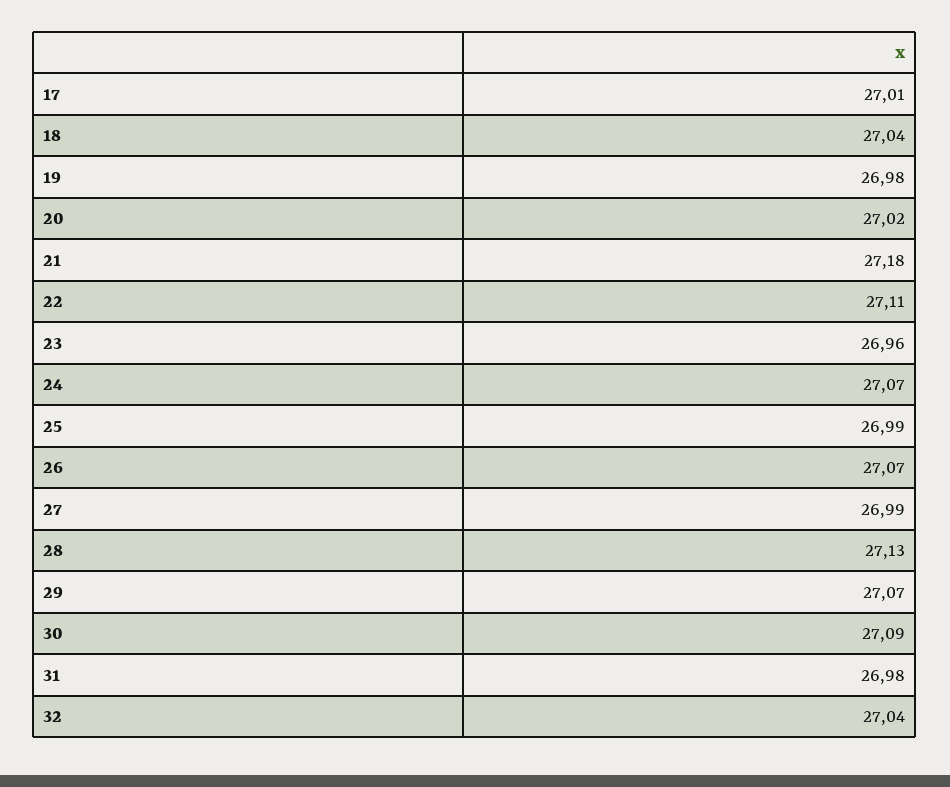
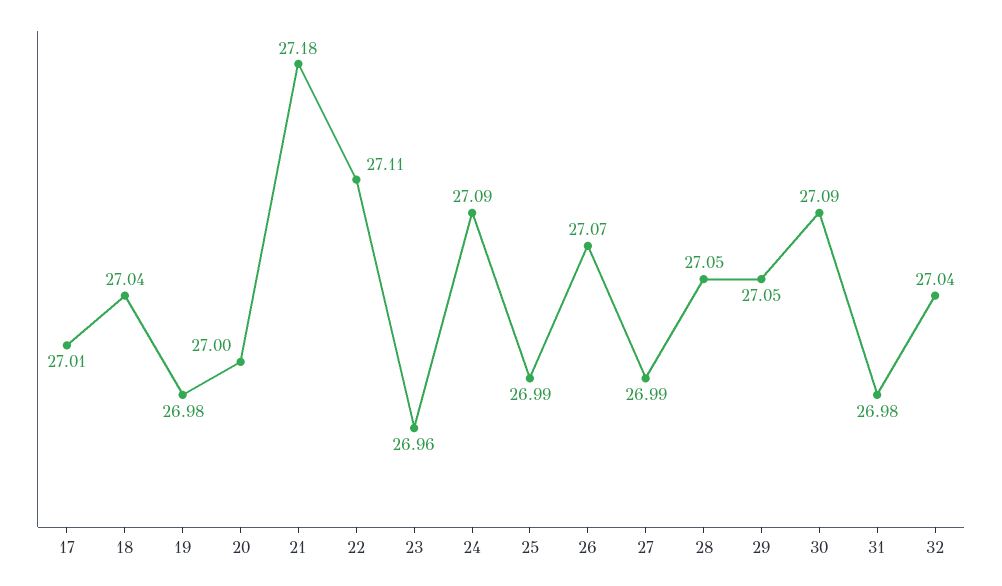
20: 27.02 -> 27
24: 27.07 -> 27.09
28: 27.13 -> 27.05
29: 27.07 -> 27.05

